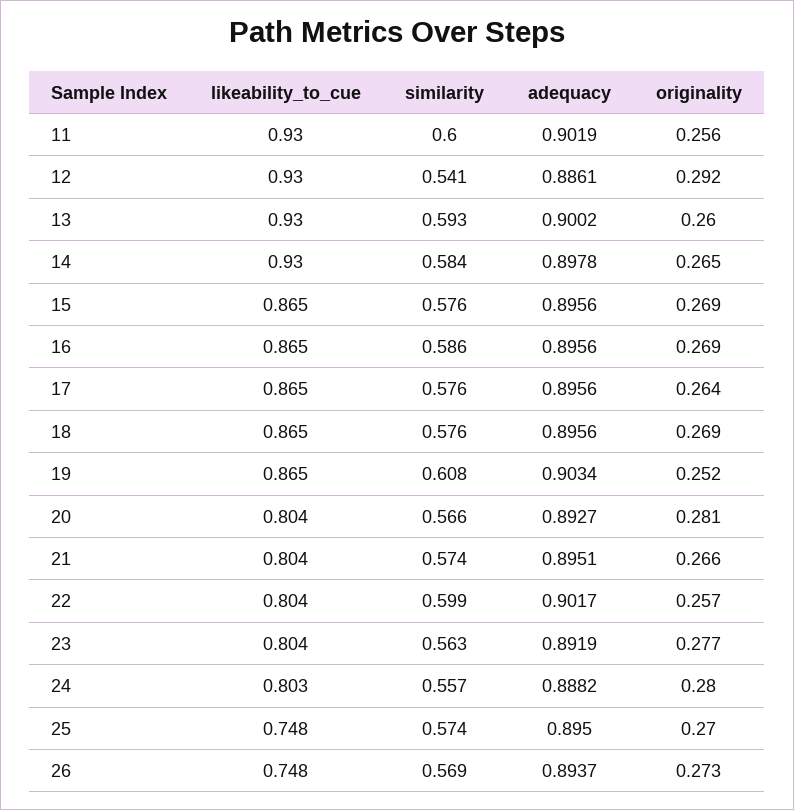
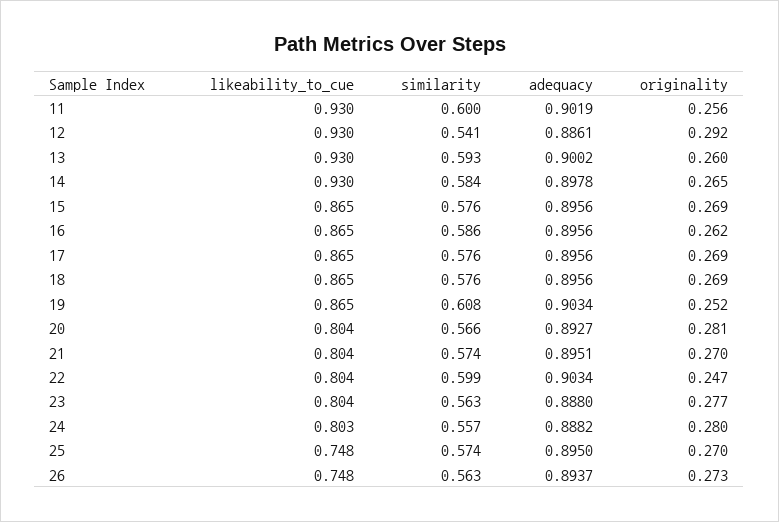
originality, 16: 0.269 -> 0.262
originality, 17: 0.264 -> 0.269
originality, 21: 0.266 -> 0.27
adequacy, 22: 0.9017 -> 0.9034
originality, 22: 0.257 -> 0.247
adequacy, 23: 0.8919 -> 0.888
similarity, 26: 0.569 -> 0.563

